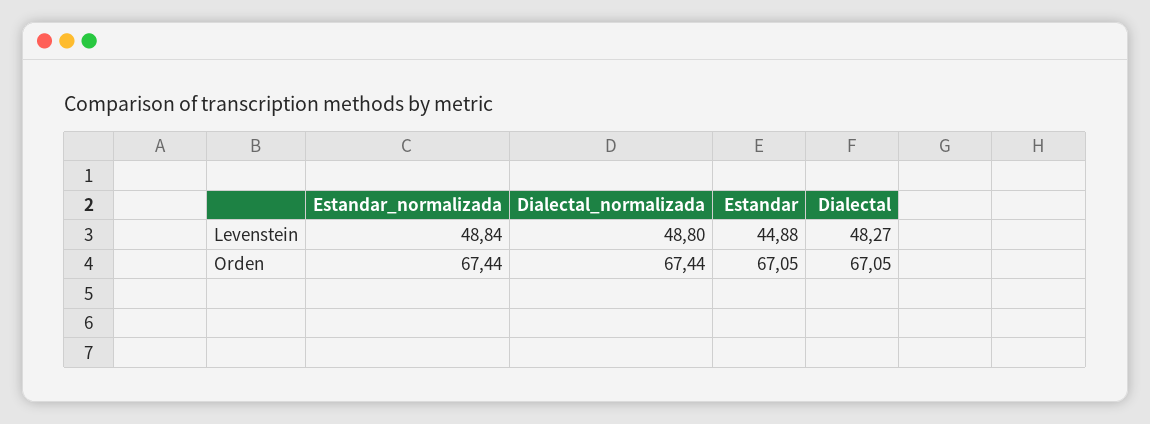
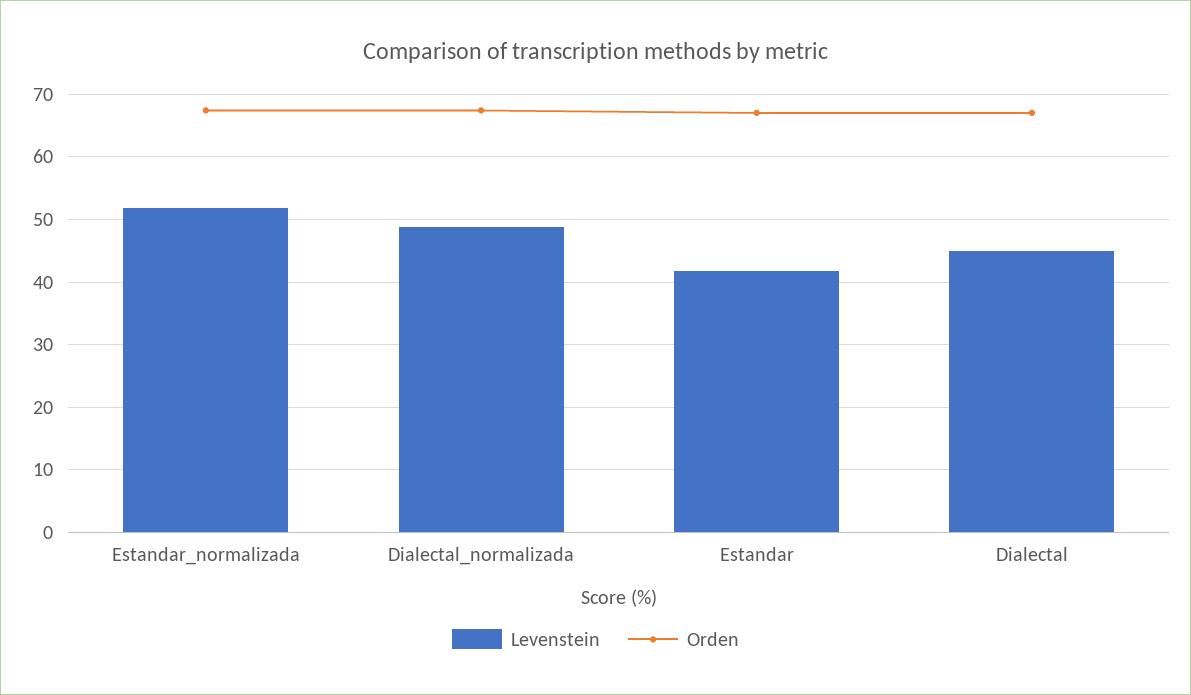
Levenstein, Estandar_normalizada: 48.84 -> 52
Levenstein, Estandar: 44.88 -> 42
Levenstein, Dialectal: 48.27 -> 45

